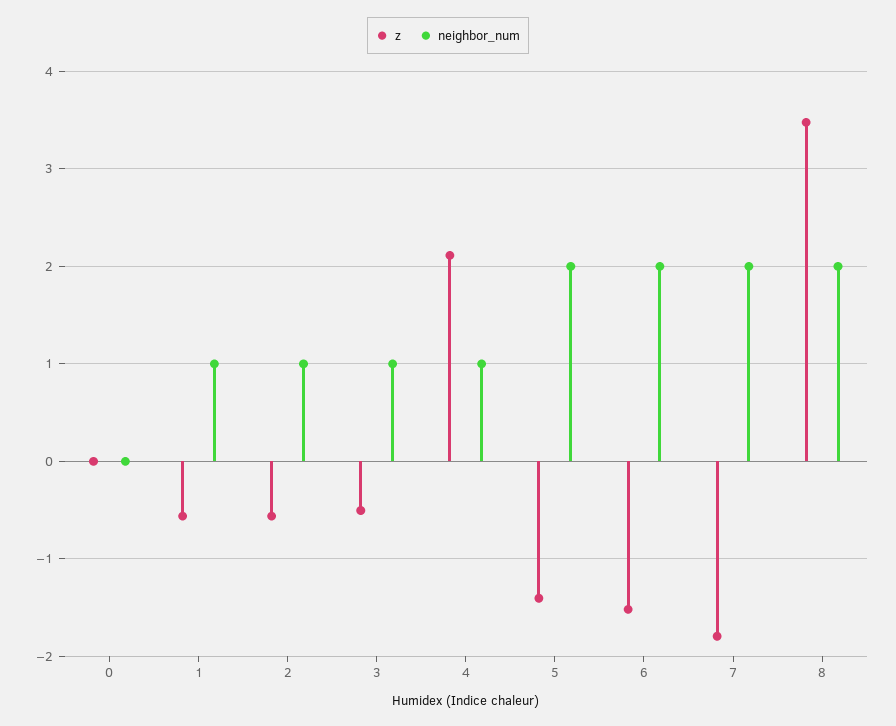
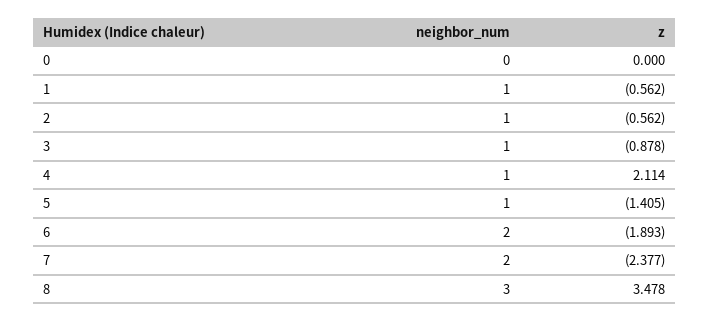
z, 3: -0.5 -> -0.878
neighbor_num, 5: 2 -> 1
z, 6: -1.5 -> -1.893
z, 7: -1.8 -> -2.377
neighbor_num, 8: 2 -> 3

